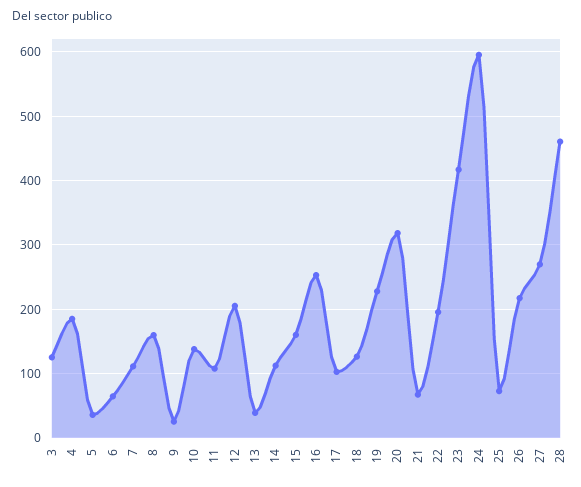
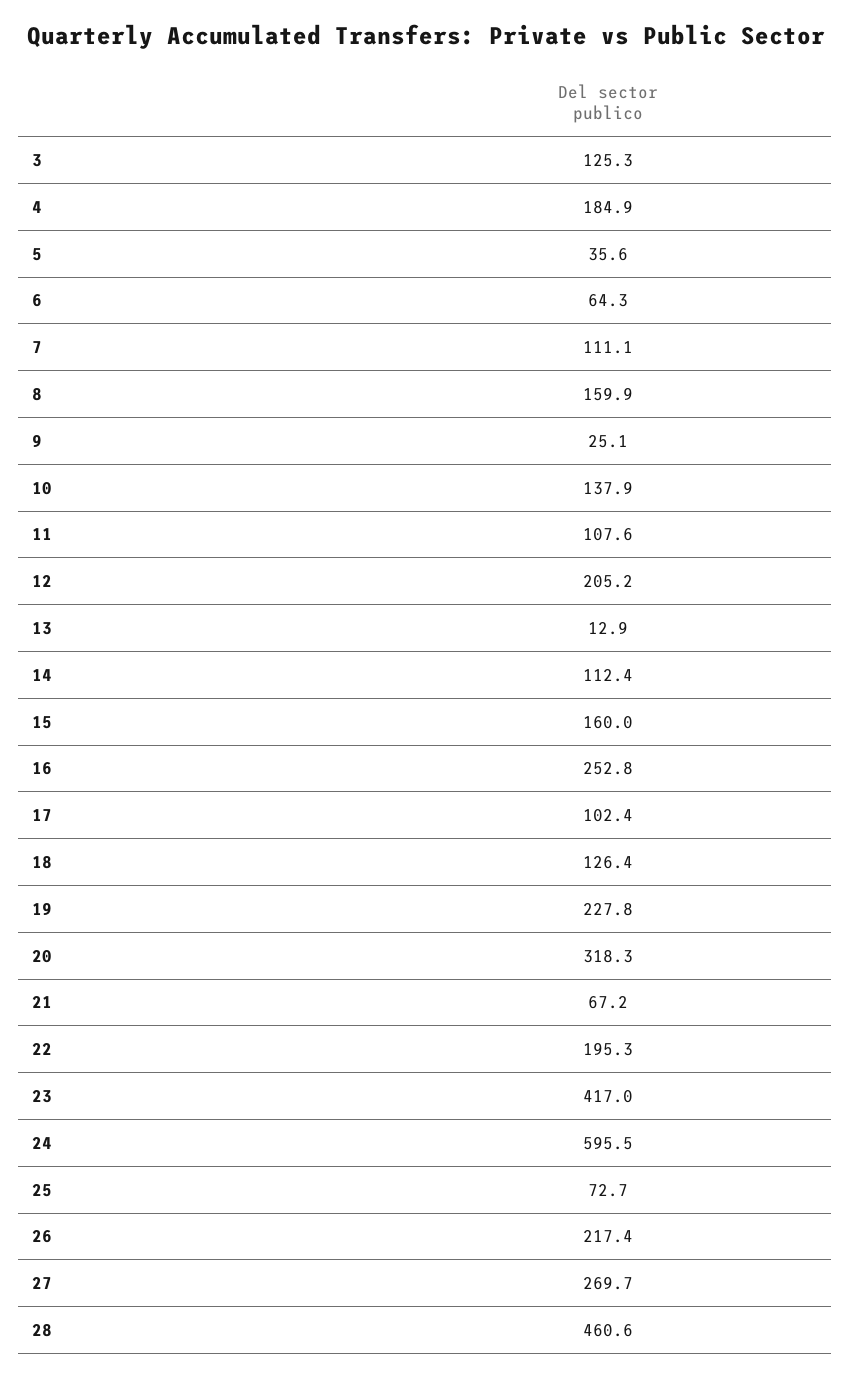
13: 40 -> 12.9

